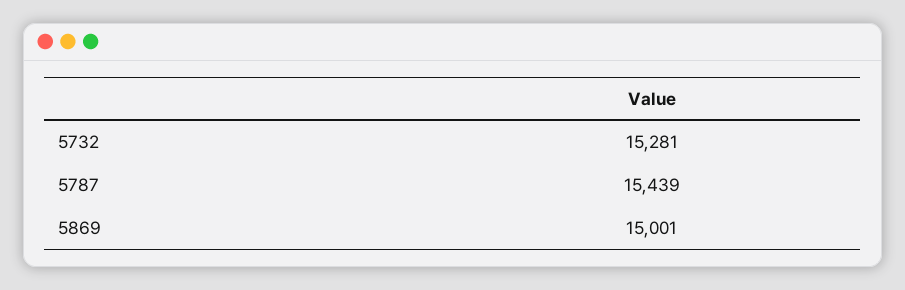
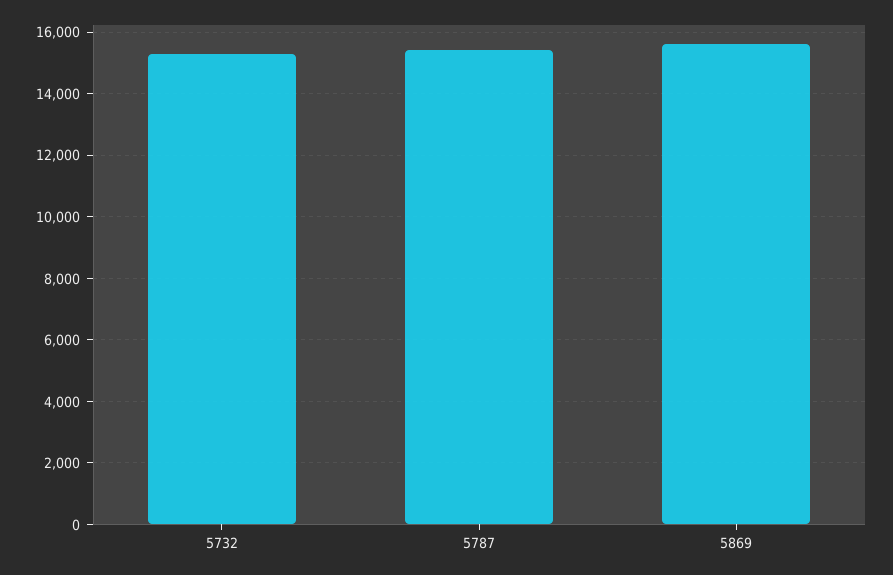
5869: 15001 -> 15600

